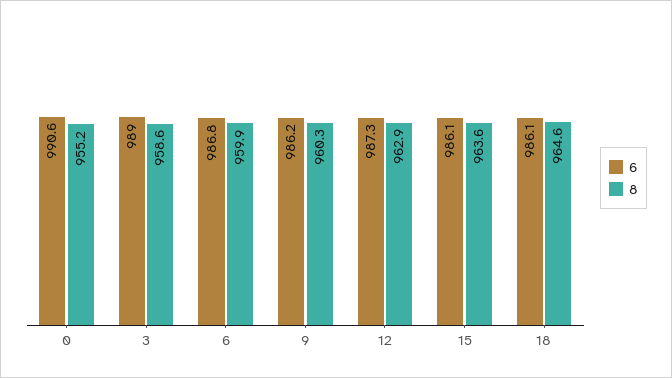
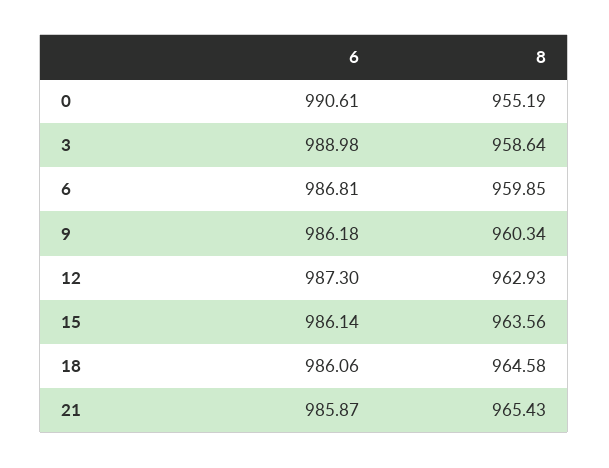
6, 21: none -> 985.87
8, 21: none -> 965.43

